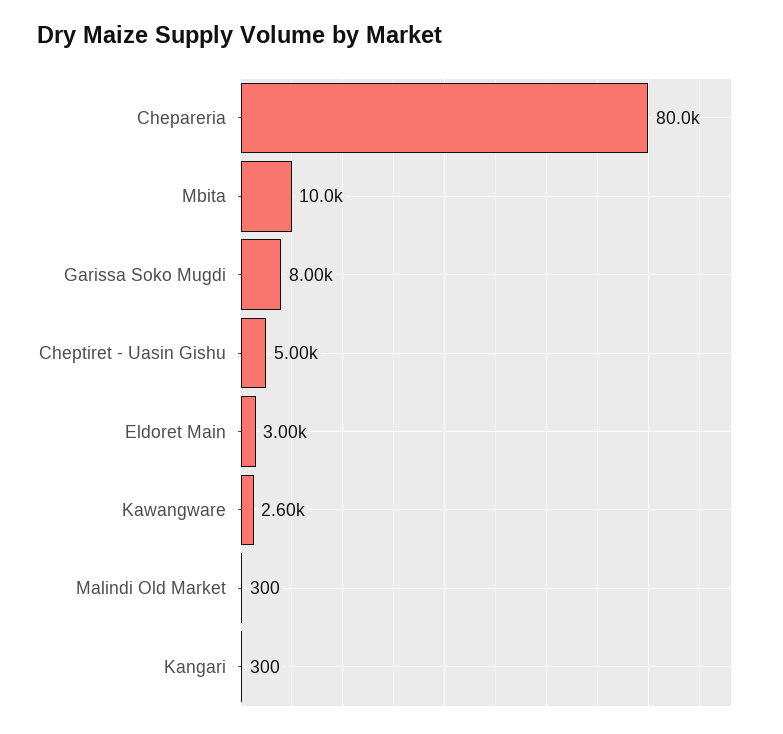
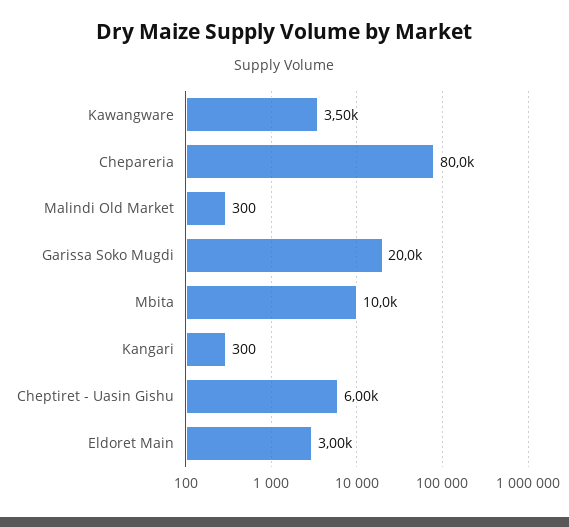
Garissa Soko Mugdi: 8000 -> 20000
Cheptiret - Uasin Gishu: 5000 -> 6000
Kawangware: 2600 -> 3500

